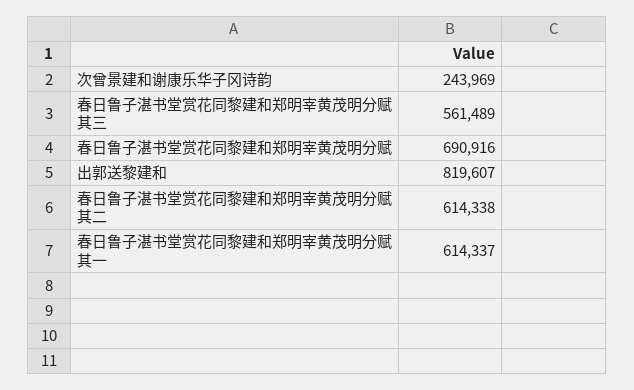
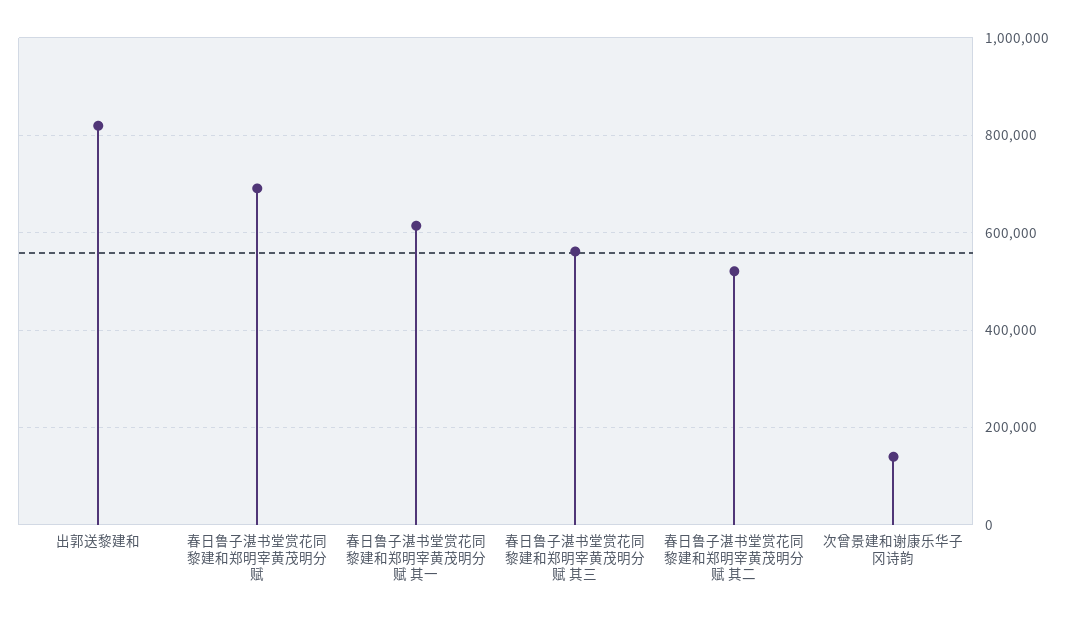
次曾景建和谢康乐华子冈诗韵: 243969 -> 140000
春日鲁子湛书堂赏花同黎建和郑明宰黄茂明分赋 其二: 614338 -> 520000

